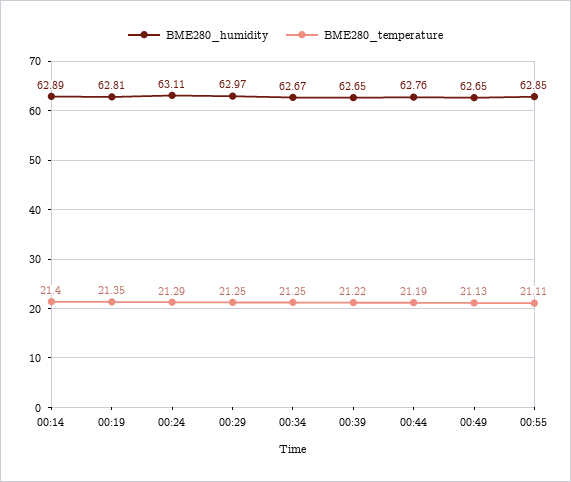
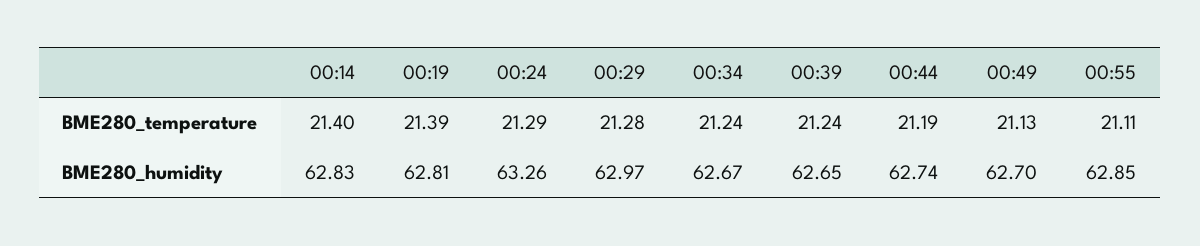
BME280_humidity, 00:14: 62.89 -> 62.83
BME280_temperature, 00:19: 21.35 -> 21.39
BME280_humidity, 00:24: 63.11 -> 63.26
BME280_temperature, 00:29: 21.25 -> 21.28
BME280_temperature, 00:34: 21.25 -> 21.24
BME280_temperature, 00:39: 21.22 -> 21.24
BME280_humidity, 00:44: 62.76 -> 62.74
BME280_humidity, 00:49: 62.65 -> 62.7

